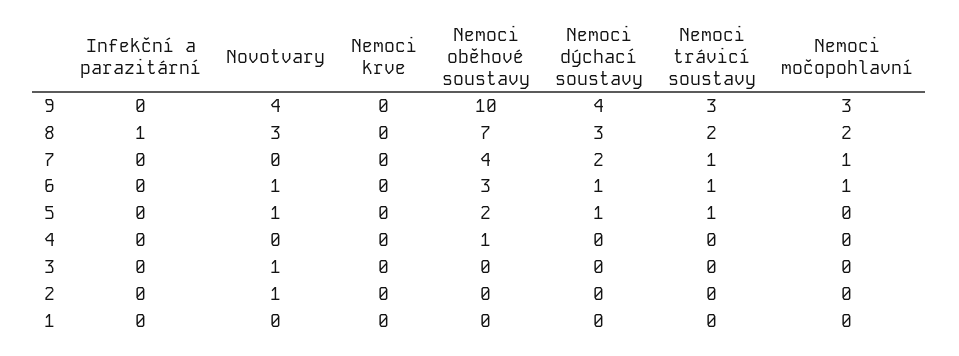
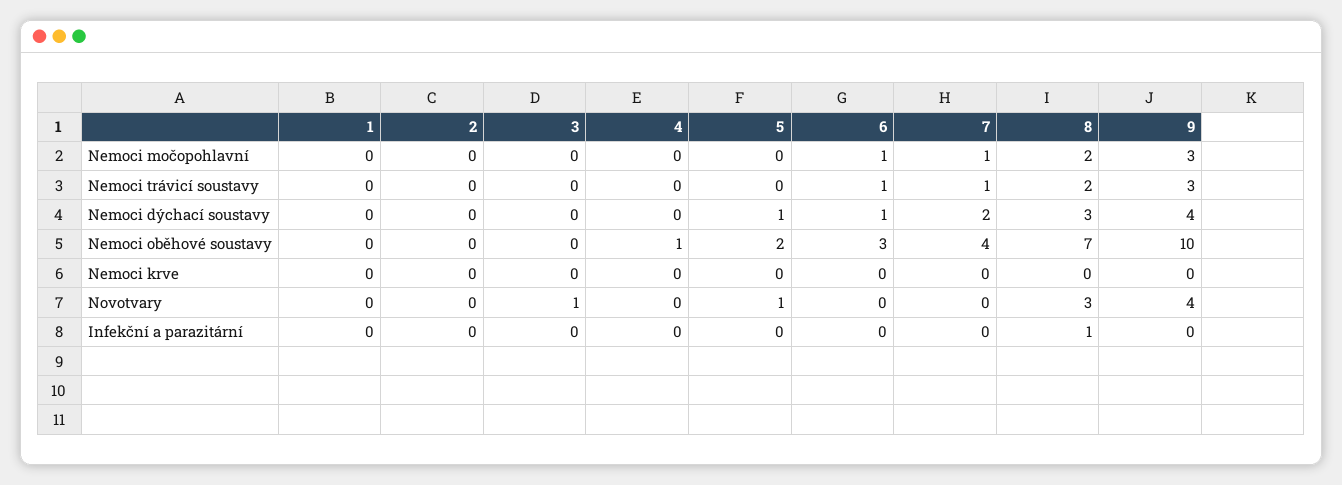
Novotvary, 6: 1 -> 0
Nemoci trávicí soustavy, 5: 1 -> 0
Novotvary, 2: 1 -> 0

